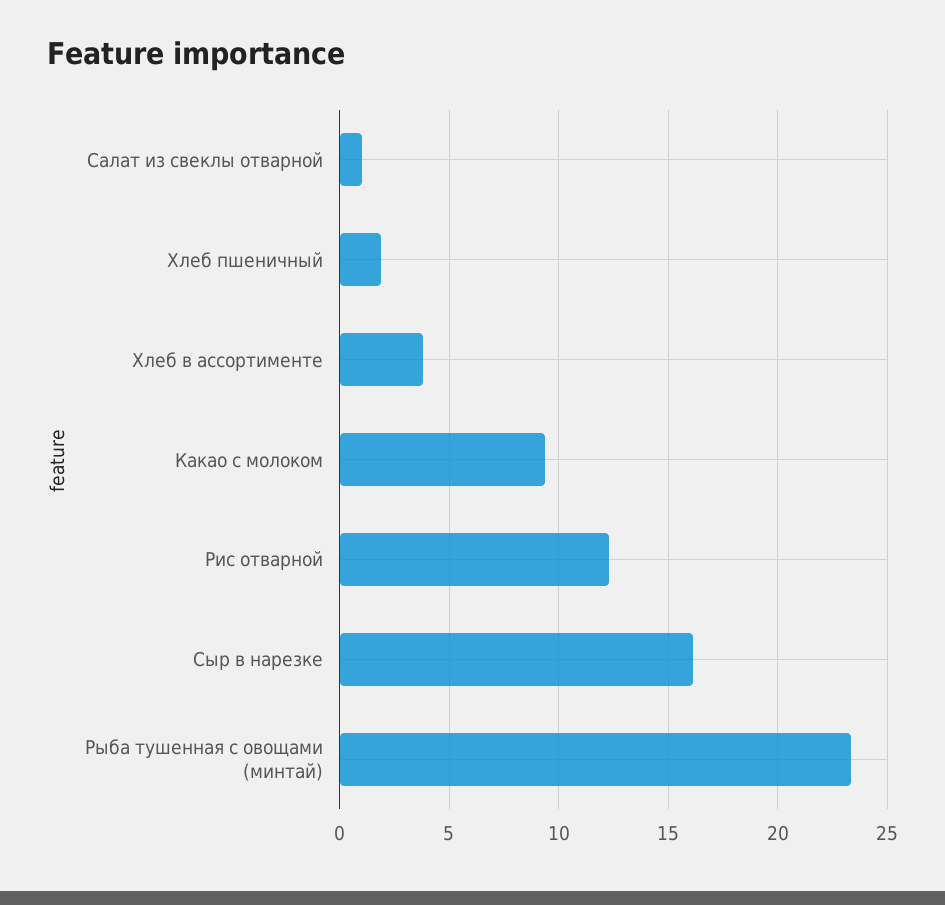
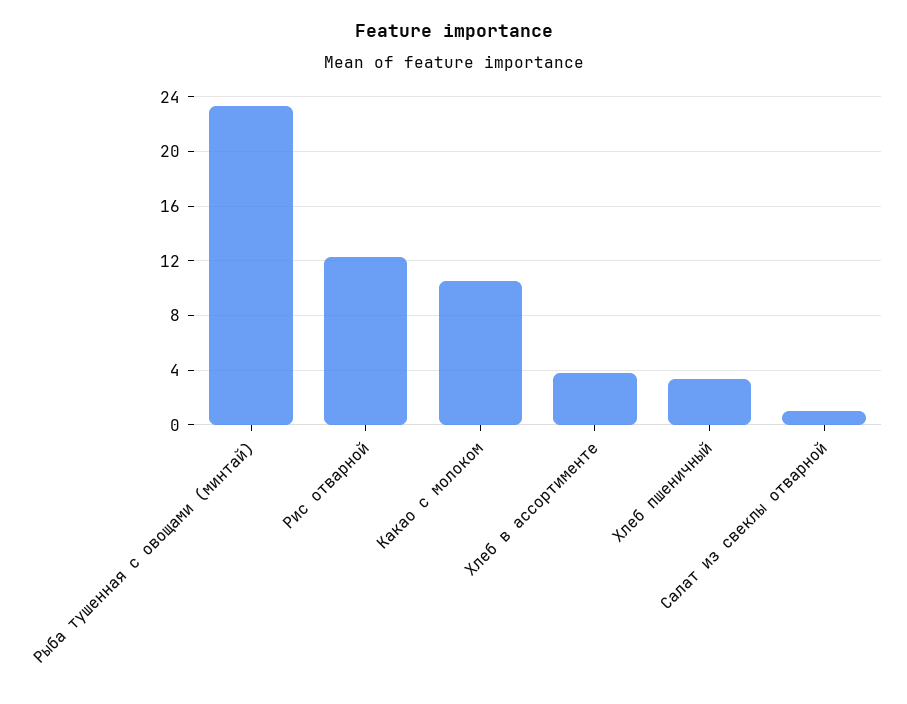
Хлеб пшеничный: 2 -> 3.5
Какао с молоком: 9.5 -> 10.5
Сыр в нарезке: 16 -> none

